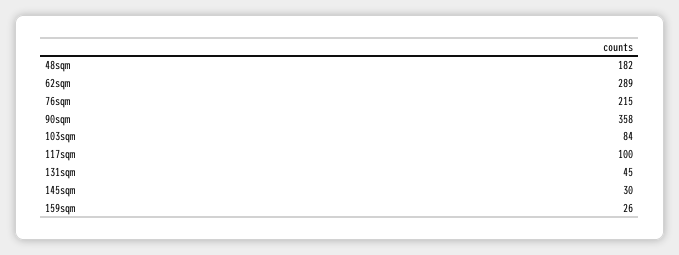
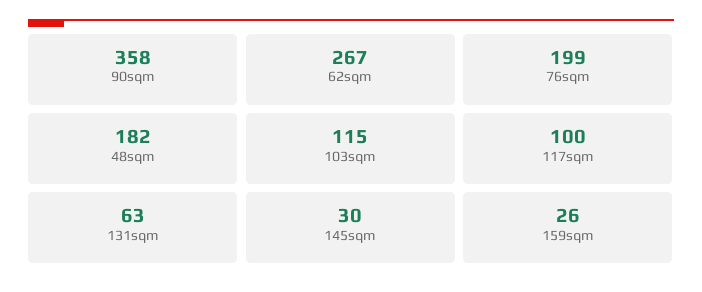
62sqm: 289 -> 267
76sqm: 215 -> 199
103sqm: 84 -> 115
131sqm: 45 -> 63

